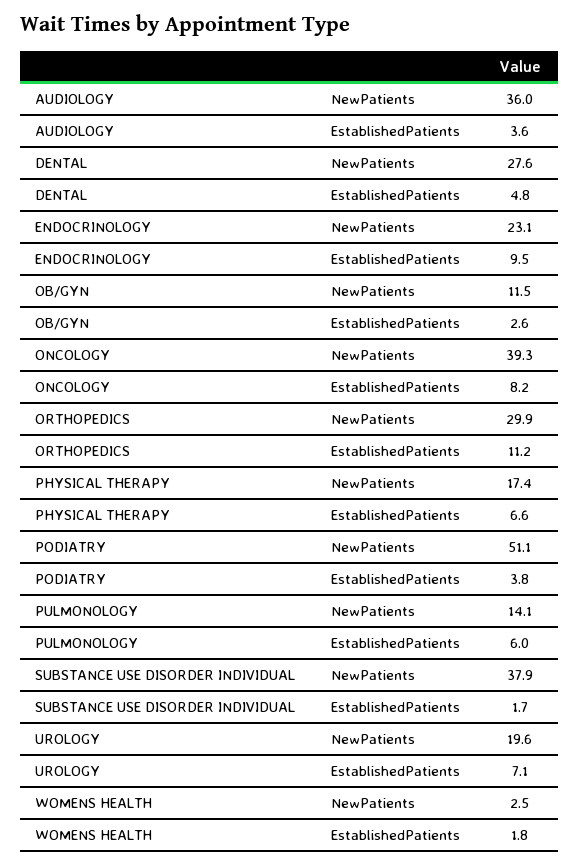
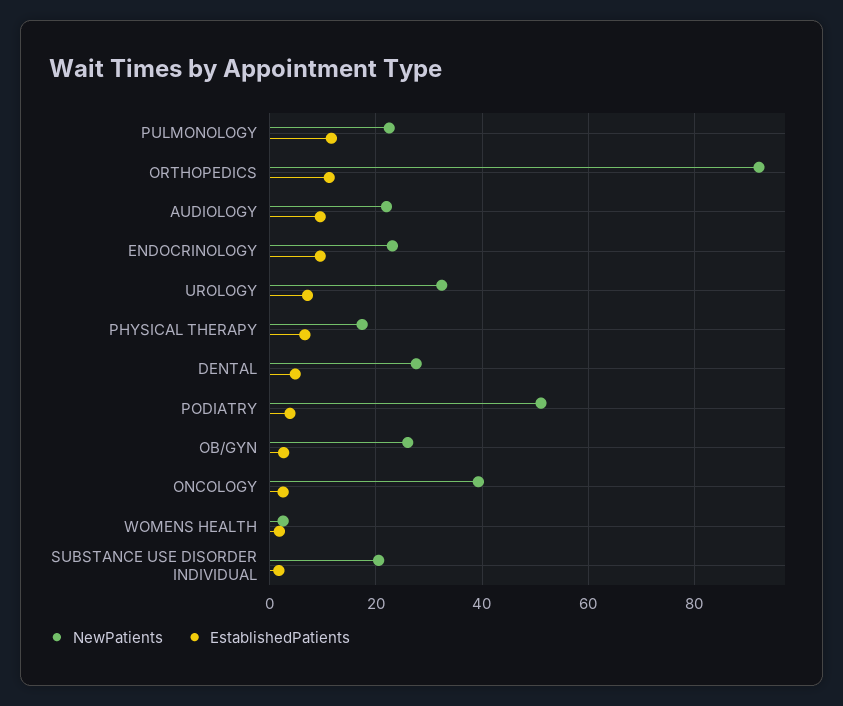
NewPatients, AUDIOLOGY: 36 -> 22
EstablishedPatients, AUDIOLOGY: 3.6 -> 10
NewPatients, OB/GYN: 11.5 -> 26
EstablishedPatients, ONCOLOGY: 8.2 -> 2
NewPatients, ORTHOPEDICS: 29.9 -> 92
NewPatients, PULMONOLOGY: 14.1 -> 22
EstablishedPatients, PULMONOLOGY: 6 -> 12
NewPatients, SUBSTANCE USE DISORDER INDIVIDUAL: 37.9 -> 20
NewPatients, UROLOGY: 19.6 -> 32

